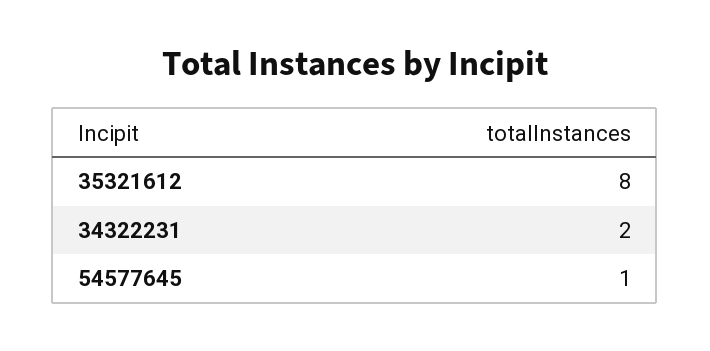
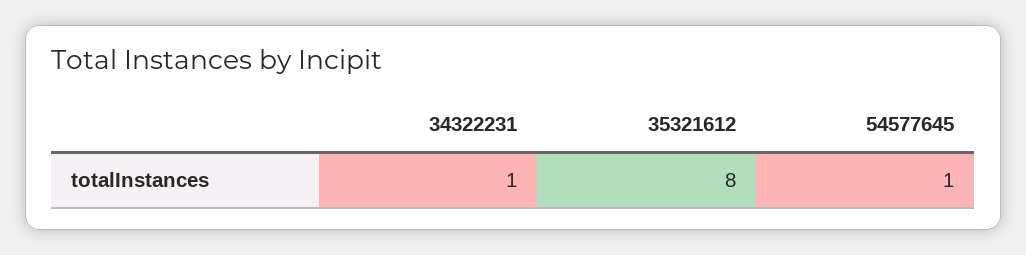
34322231: 2 -> 1

